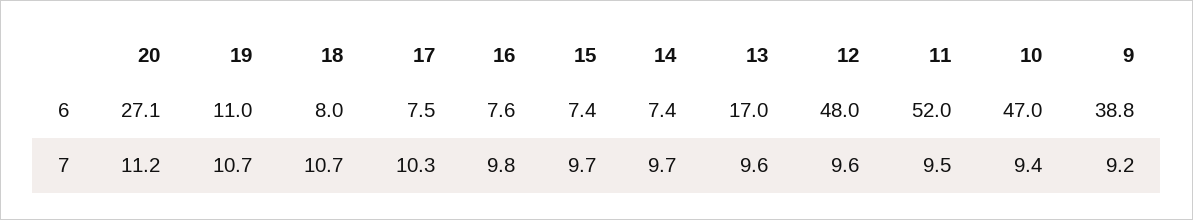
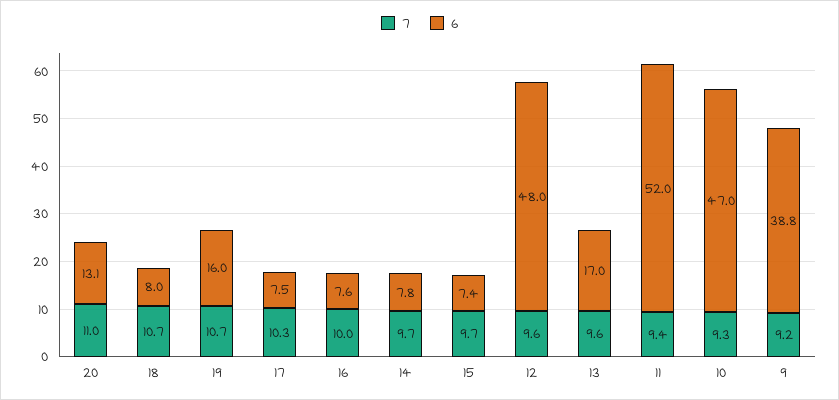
6, 20: 27.1 -> 13.1
6, 19: 11 -> 16
6, 14: 7.4 -> 7.8
7, 20: 11.2 -> 11
7, 16: 9.8 -> 10
7, 11: 9.5 -> 9.4
7, 10: 9.4 -> 9.3

